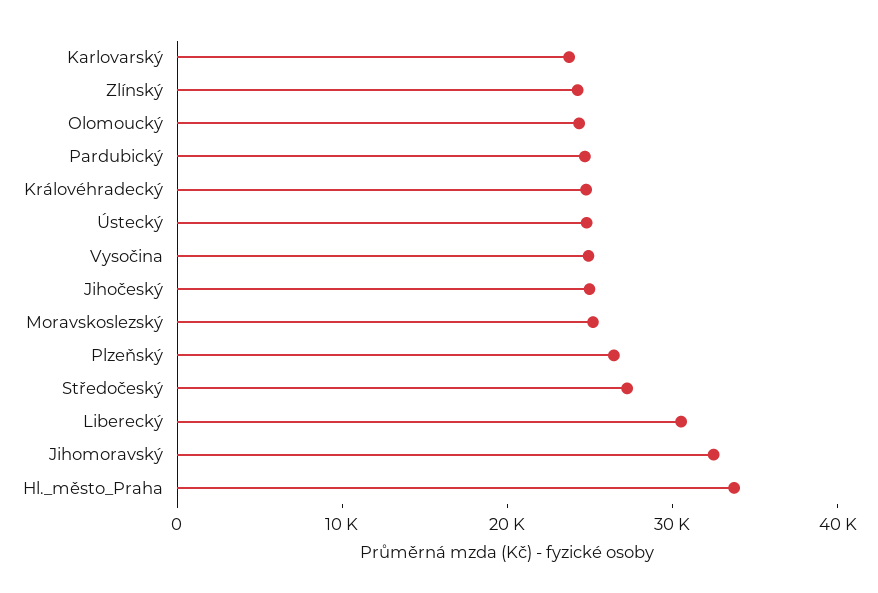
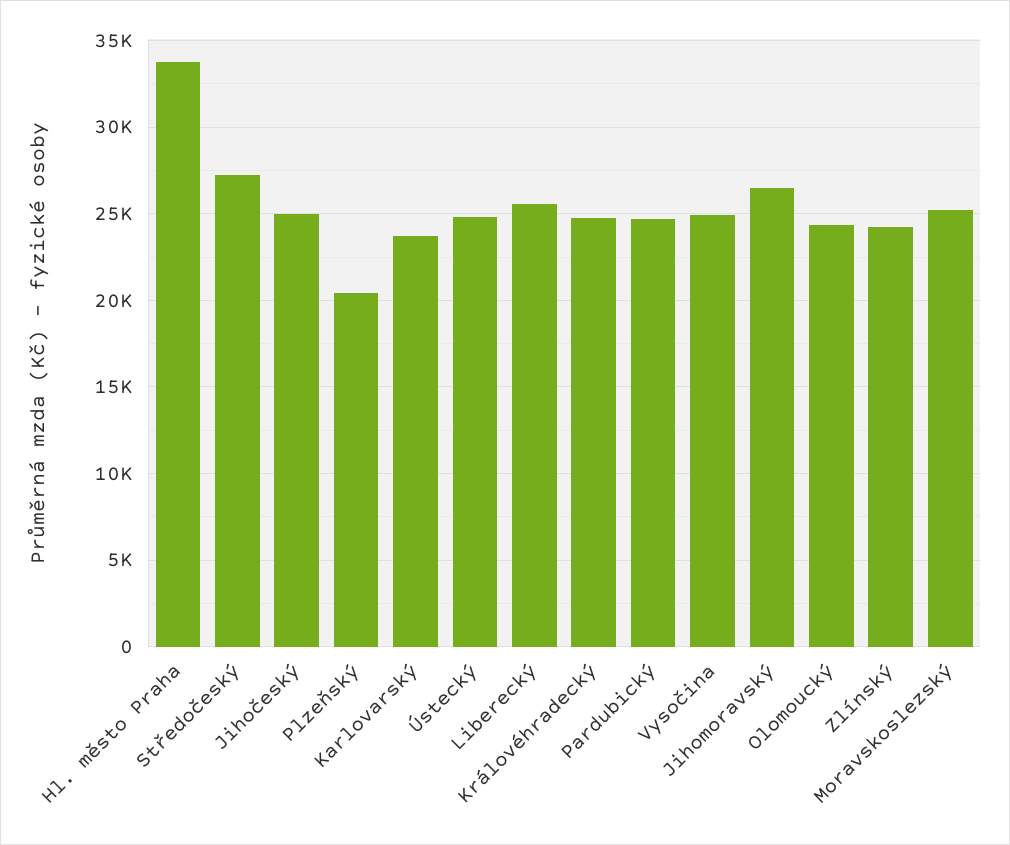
Plzeňský: 26000 -> 20500
Liberecký: 30000 -> 25500
Jihomoravský: 32000 -> 26500

